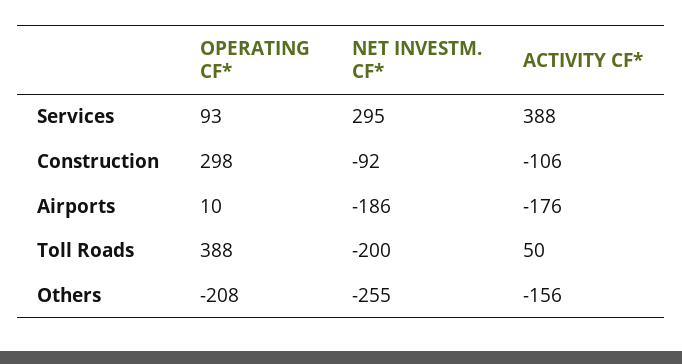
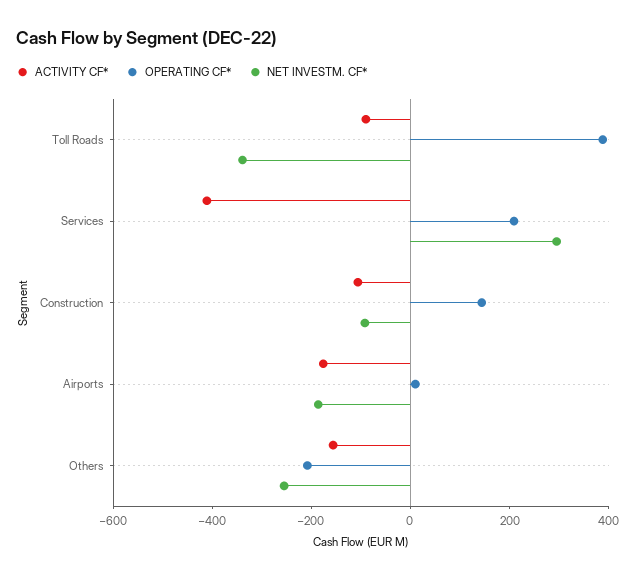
OPERATING CF*, Services: 93 -> 200
ACTIVITY CF*, Services: 388 -> -400
OPERATING CF*, Construction: 298 -> 150
NET INVESTM. CF*, Toll Roads: -200 -> -350
ACTIVITY CF*, Toll Roads: 50 -> -100

